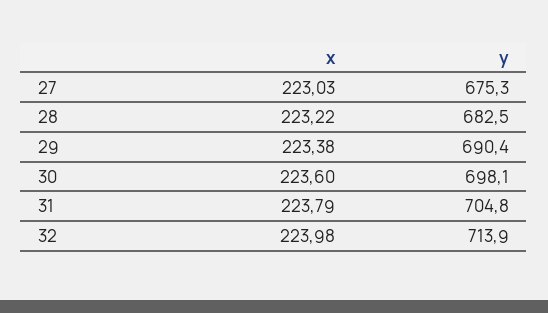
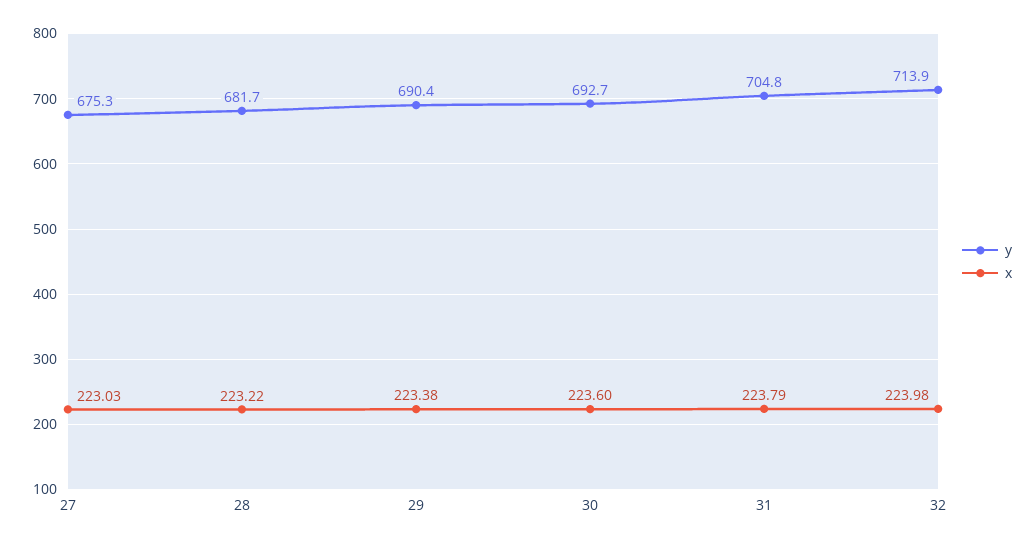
y, 28: 682.5 -> 681.7
y, 30: 698.1 -> 692.7

